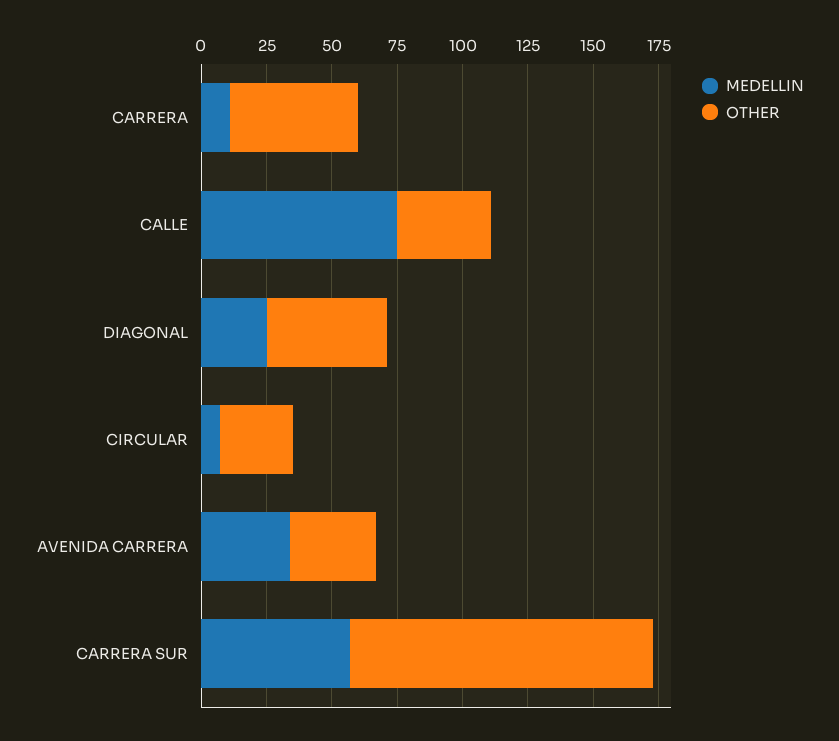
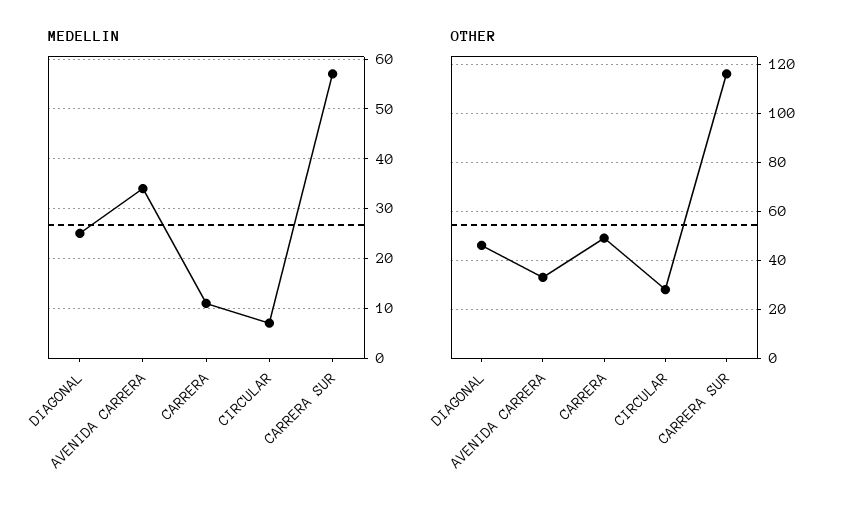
MEDELLIN, CALLE: 75 -> none
OTHER, CALLE: 35 -> none

